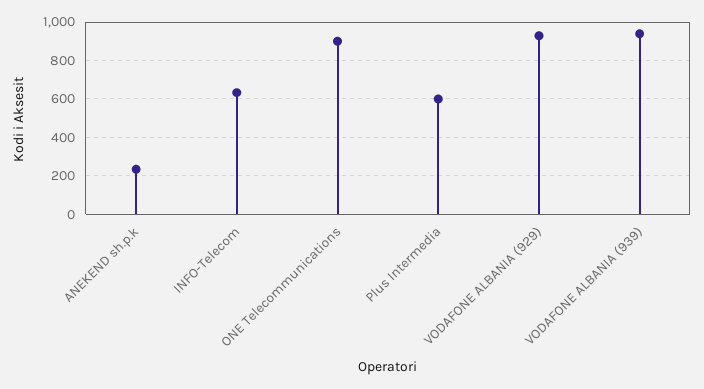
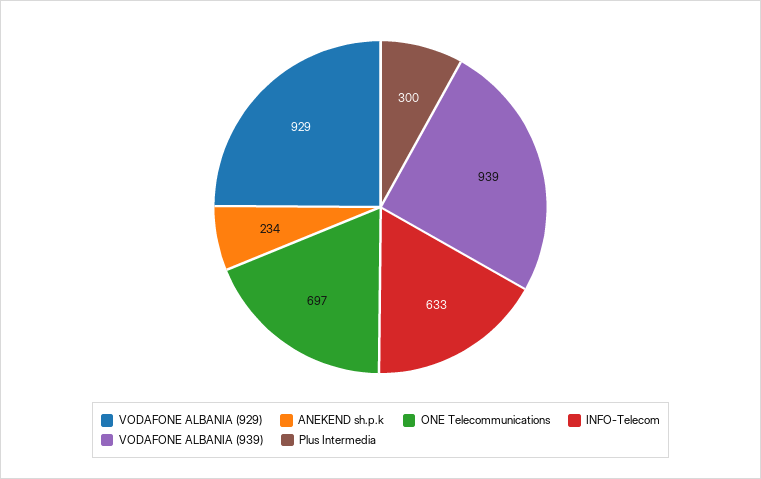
ONE Telecommunications: 900 -> 697
Plus Intermedia: 600 -> 300

